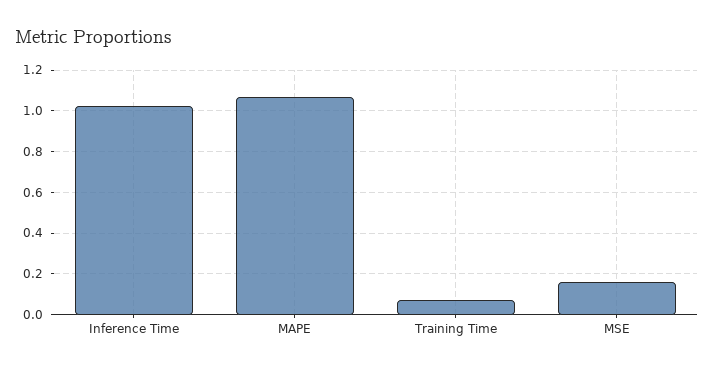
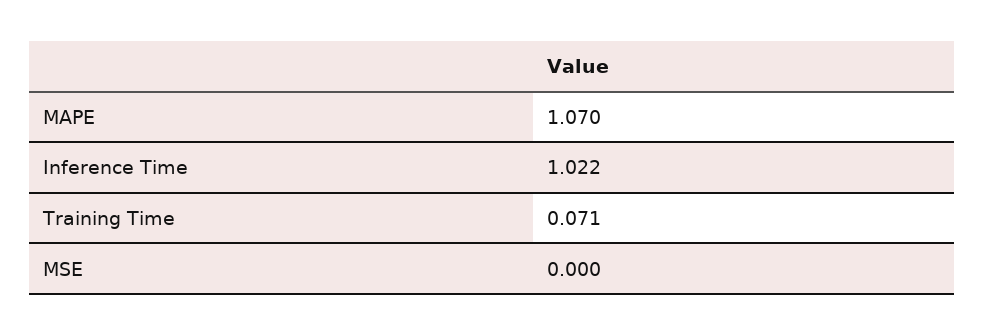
MSE: 0.15 -> 0

